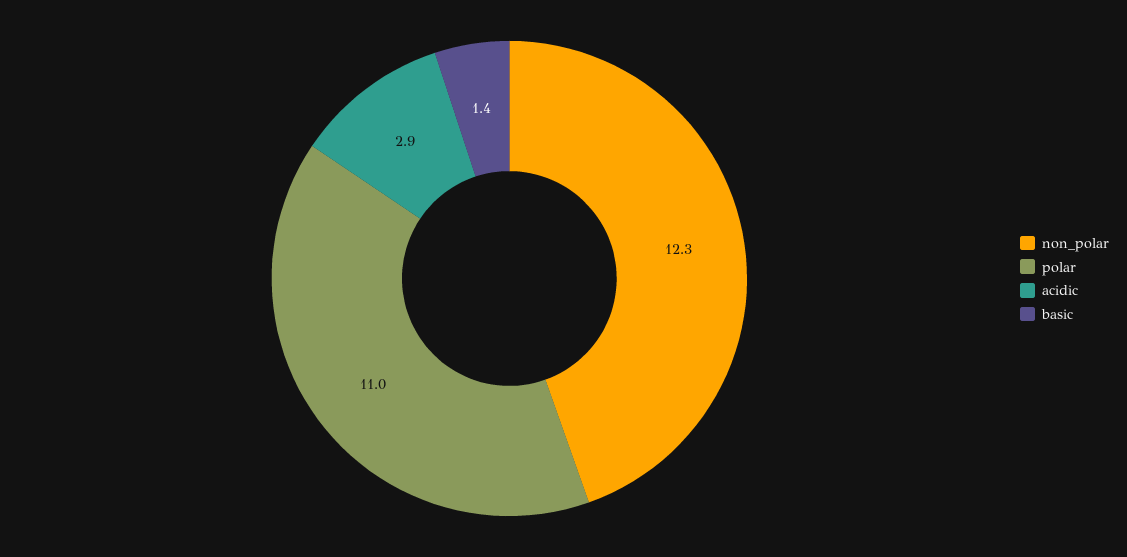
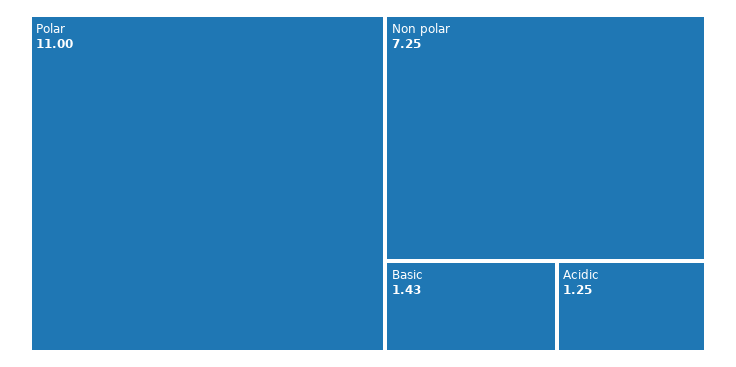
non_polar: 12.3 -> 7.25
acidic: 2.9 -> 1.25

